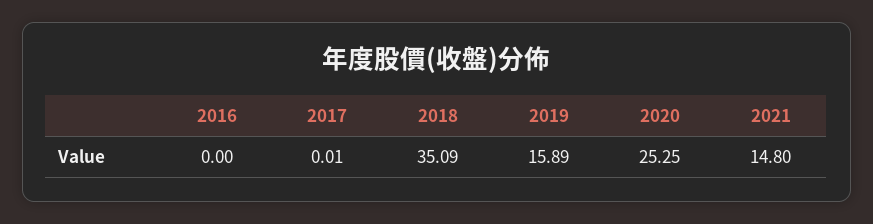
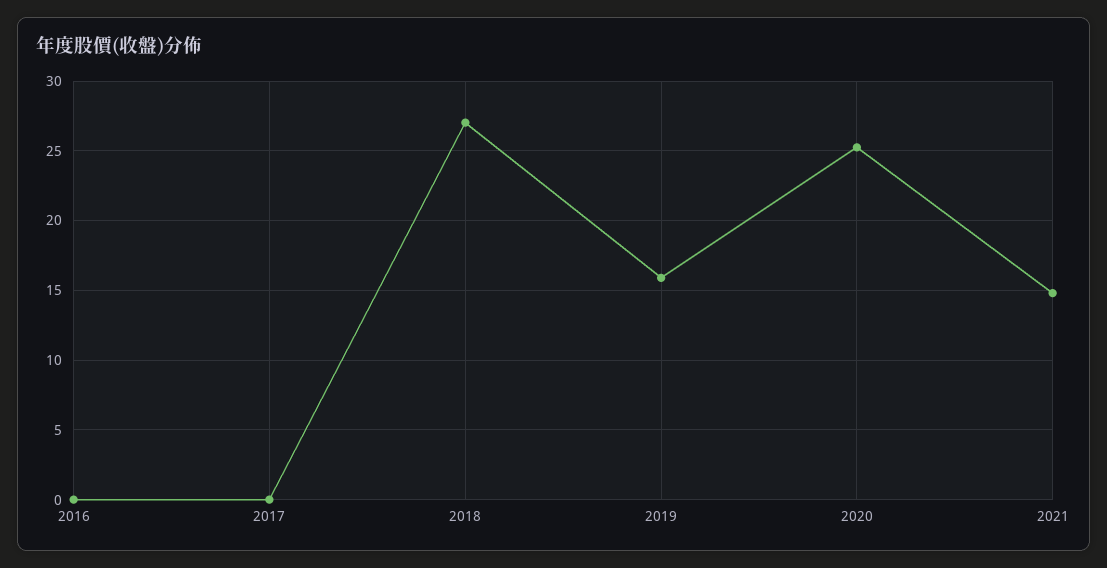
2018: 35.09 -> 27

